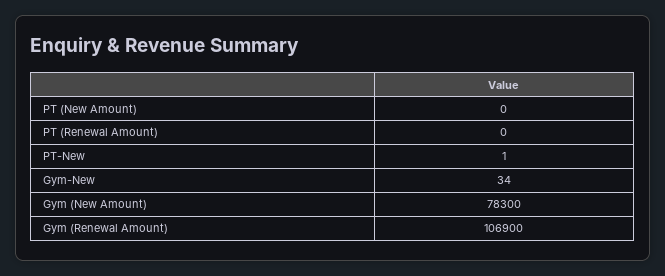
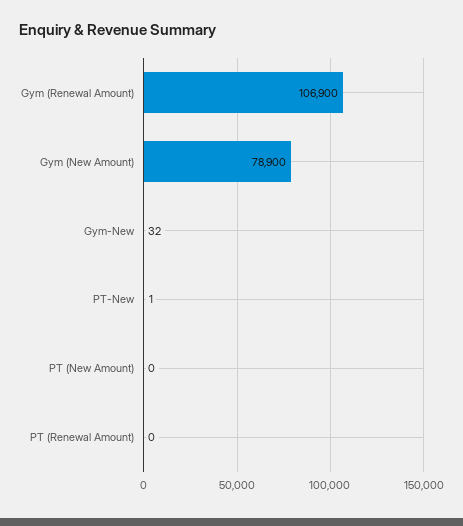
Gym-New: 34 -> 32
Gym (New Amount): 78300 -> 78900

